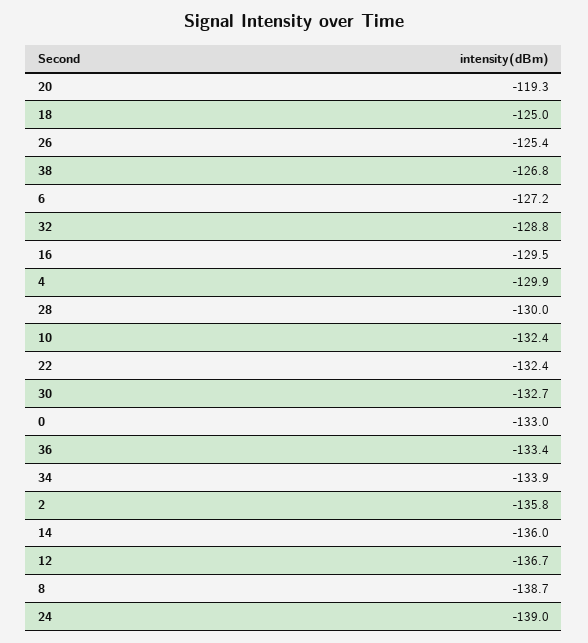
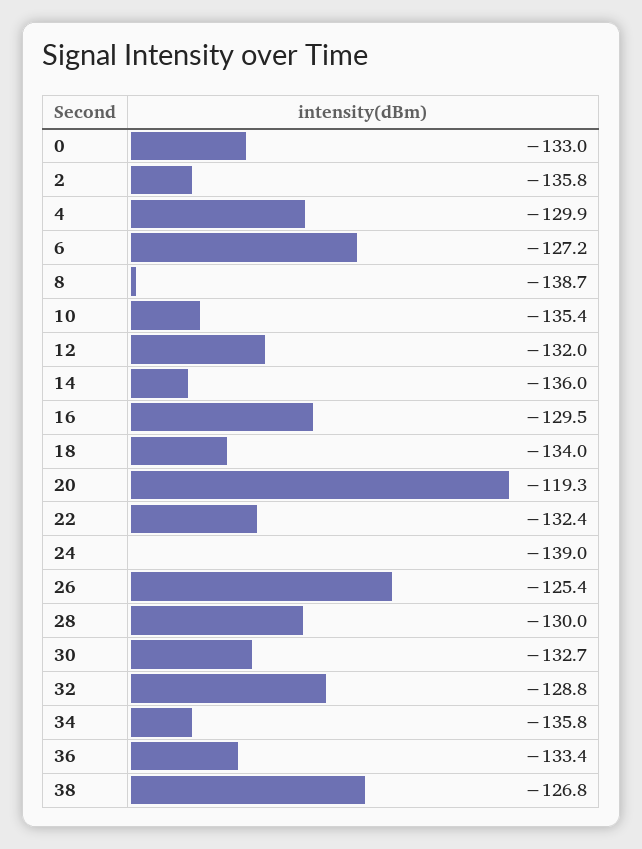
18: -125 -> -134
10: -132.4 -> -135.4
34: -133.9 -> -135.8
12: -136.7 -> -132

